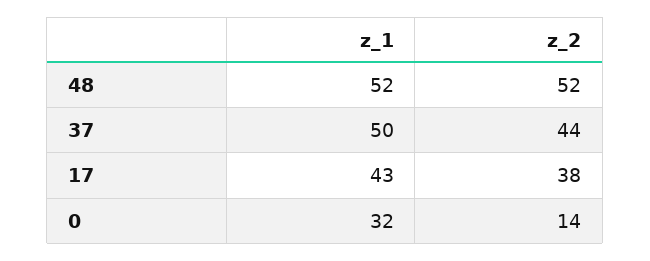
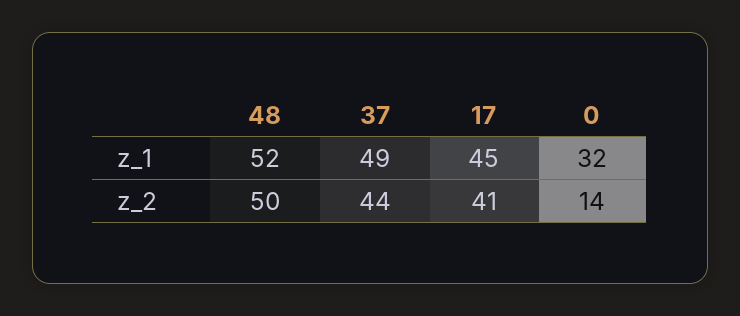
z_2, 48: 52 -> 50
z_1, 37: 50 -> 49
z_1, 17: 43 -> 45
z_2, 17: 38 -> 41

